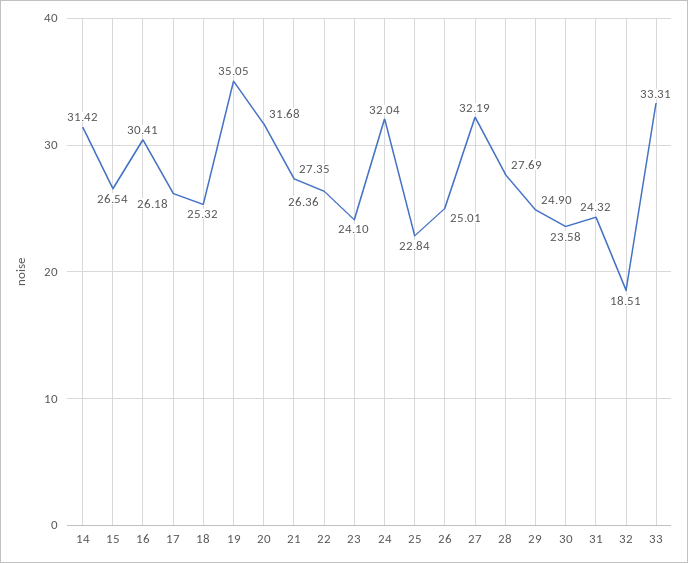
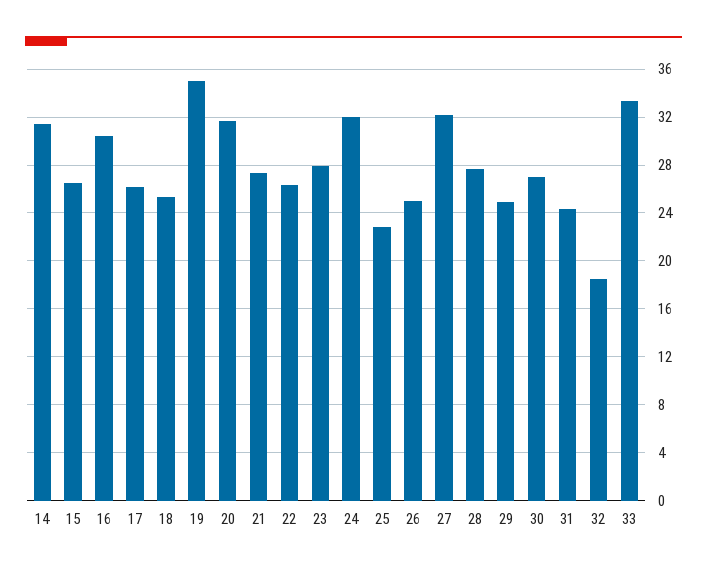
23: 24.1 -> 28
30: 23.58 -> 27

